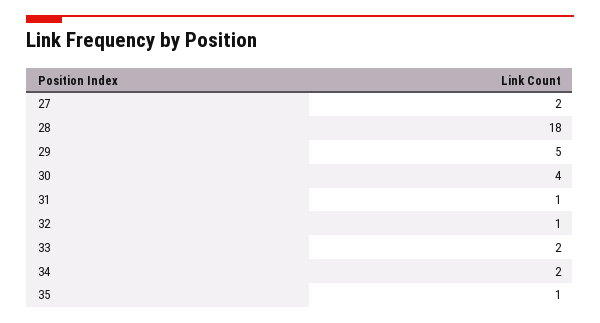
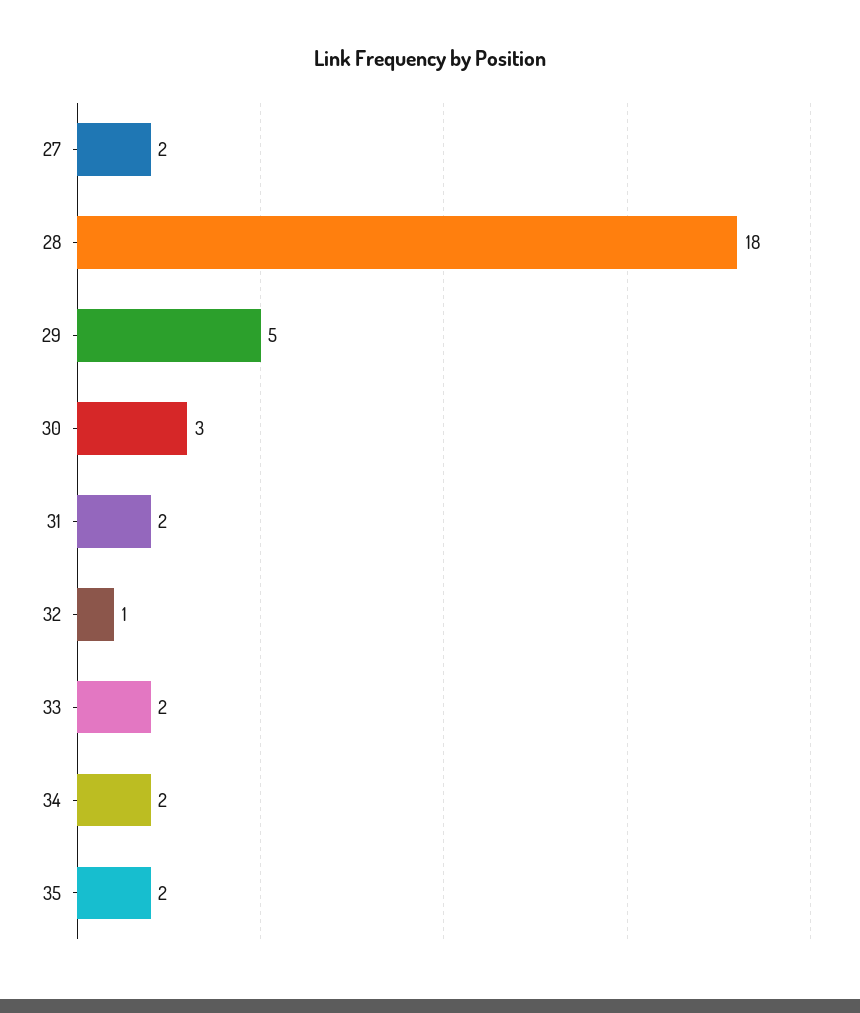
30: 4 -> 3
31: 1 -> 2
35: 1 -> 2

